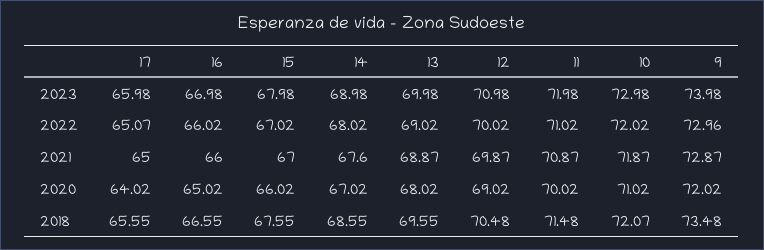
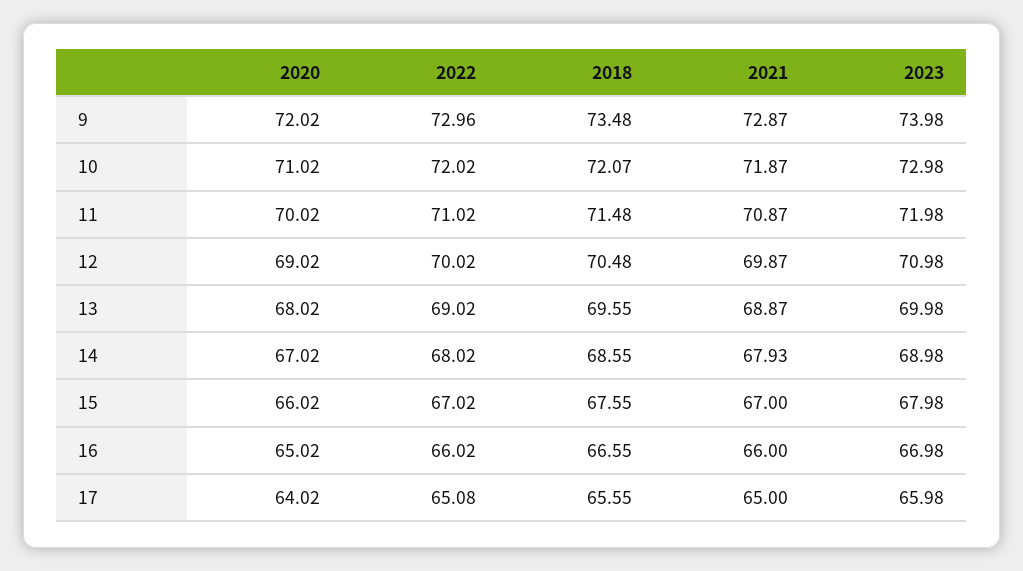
17, 2022: 65.07 -> 65.08
14, 2021: 67.6 -> 67.93

